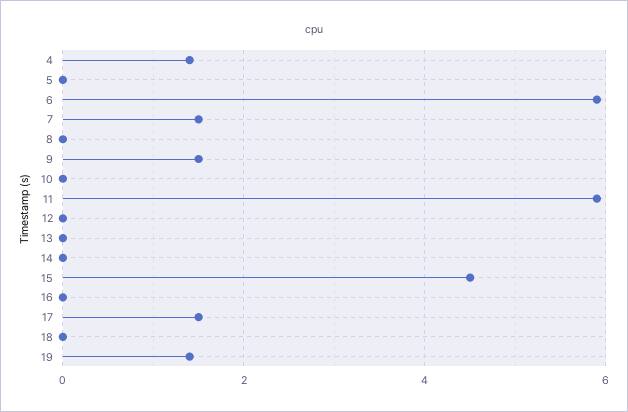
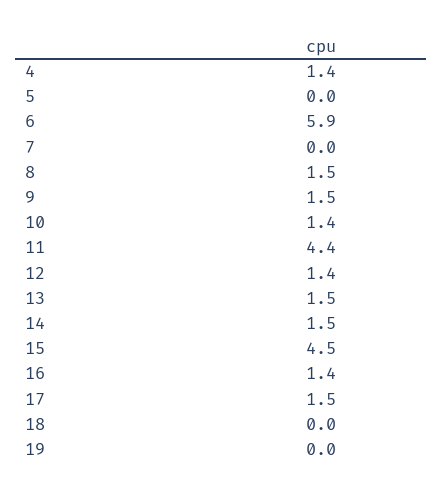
7: 1.5 -> 0
8: 0 -> 1.5
10: 0 -> 1.4
11: 6 -> 4.4
12: 0 -> 1.4
13: 0 -> 1.5
14: 0 -> 1.5
16: 0 -> 1.4
19: 1.5 -> 0

